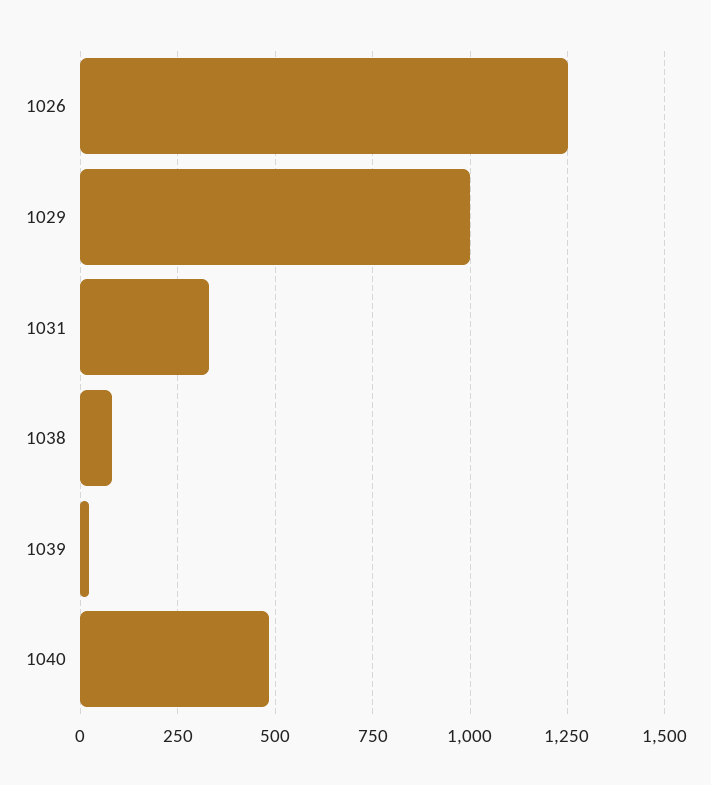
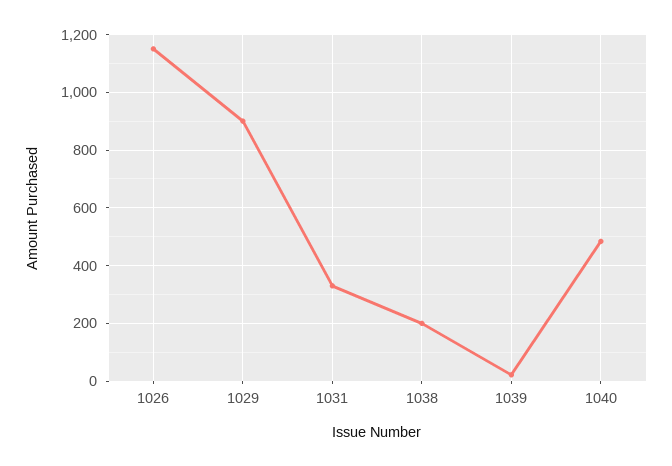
1026: 1250 -> 1150
1029: 1000 -> 900
1038: 75 -> 200

